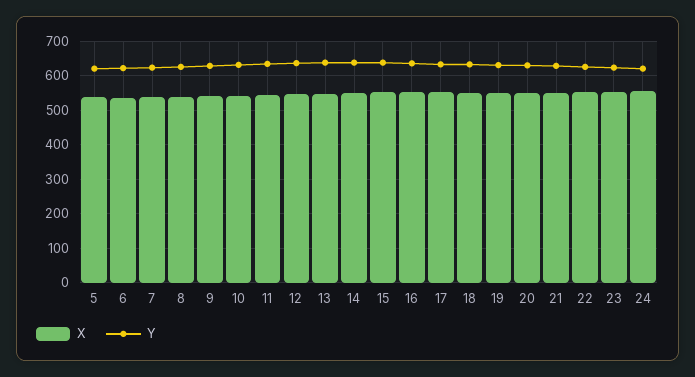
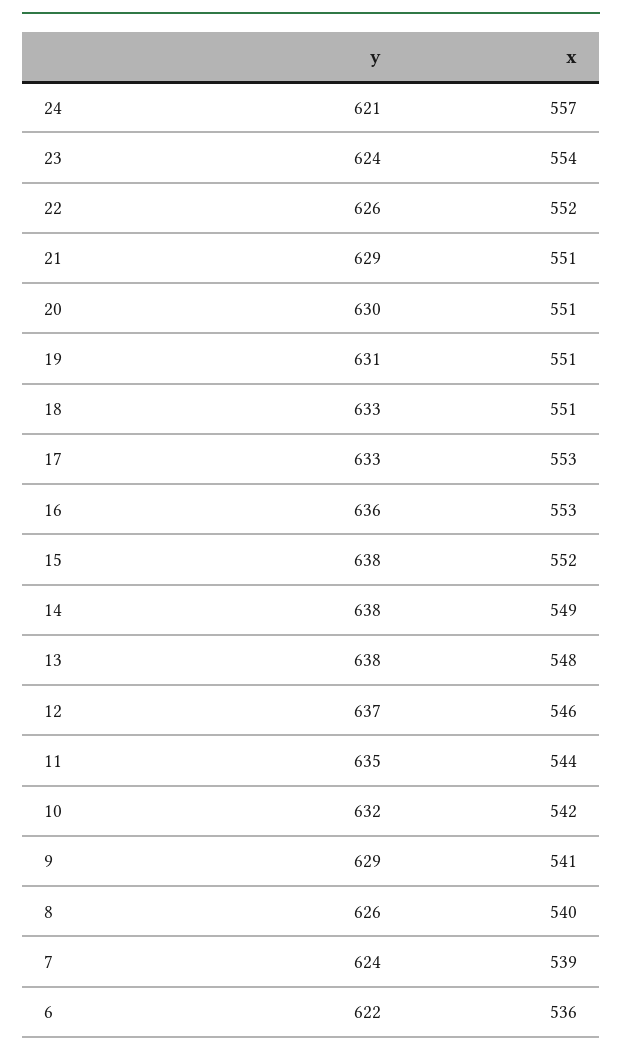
X, 5: 540 -> none
Y, 5: 620 -> none

